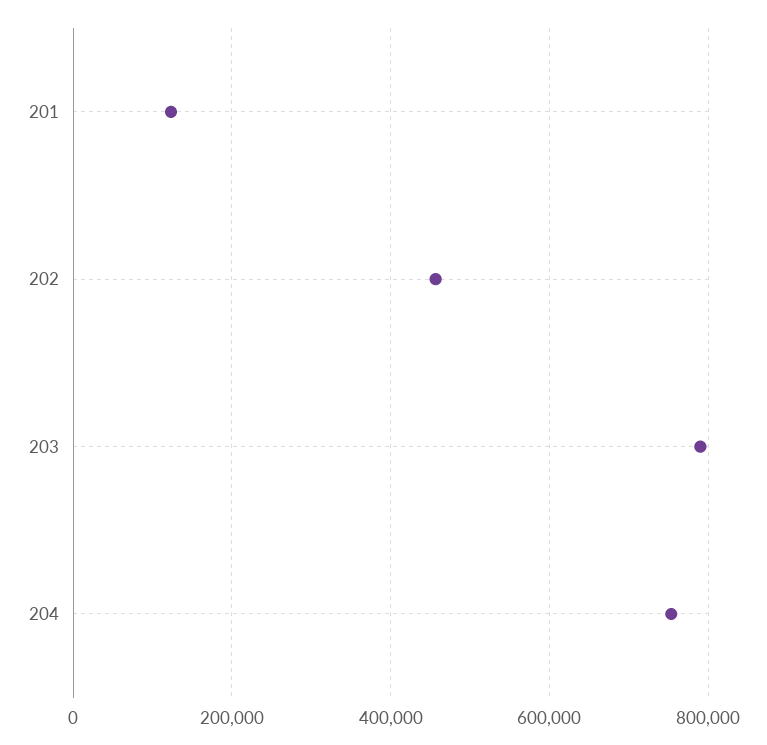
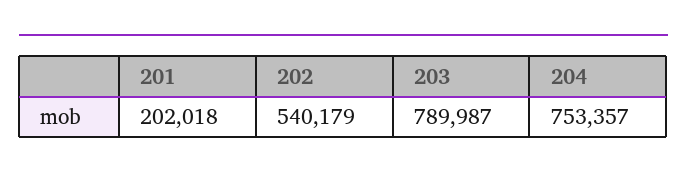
201: 120000 -> 202018
202: 460000 -> 540179

